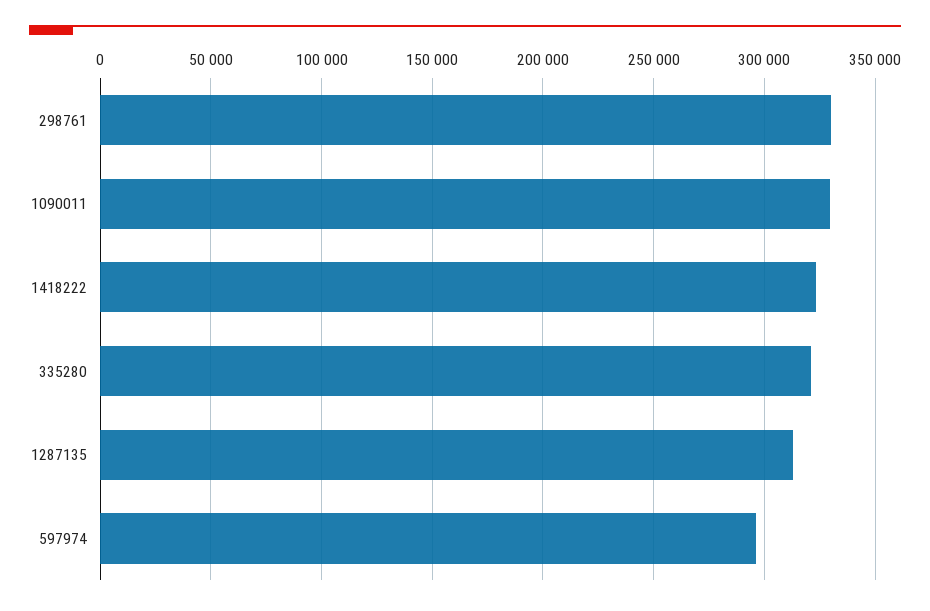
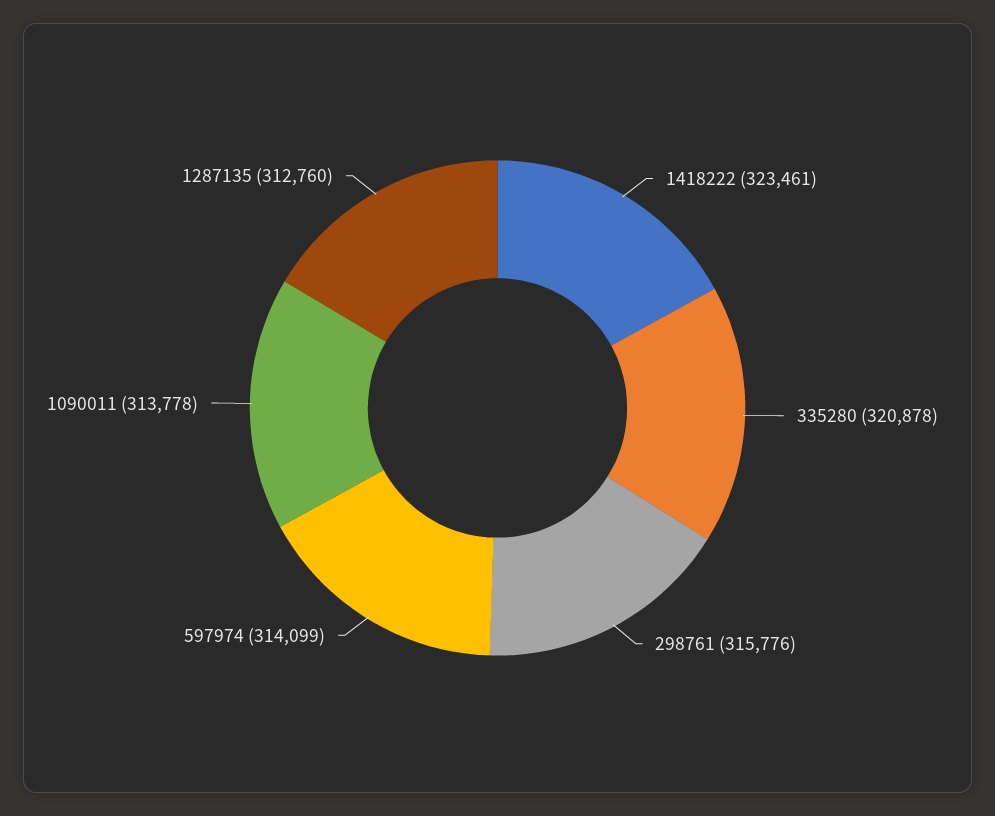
298761: 330000 -> 315776
1090011: 330000 -> 313778
597974: 295000 -> 314099

